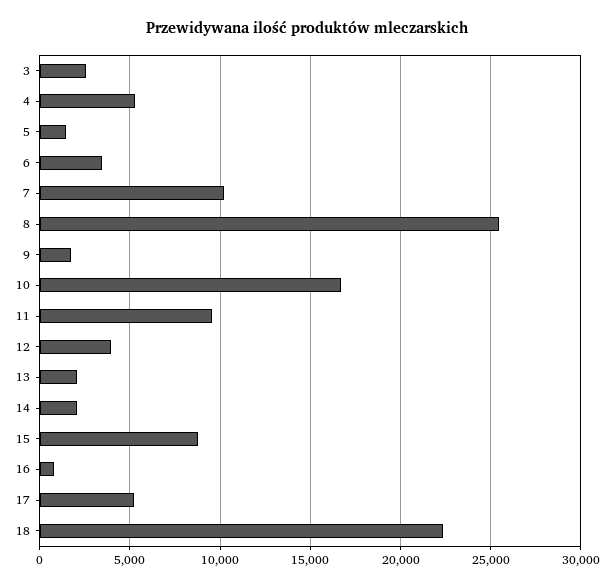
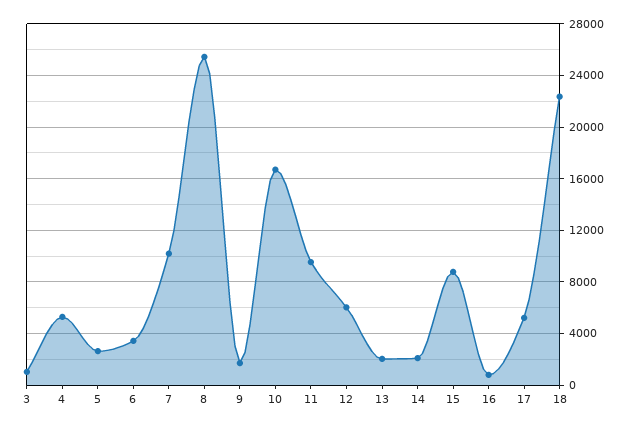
3: 2500 -> 1000
5: 1500 -> 2500
12: 4000 -> 6000

